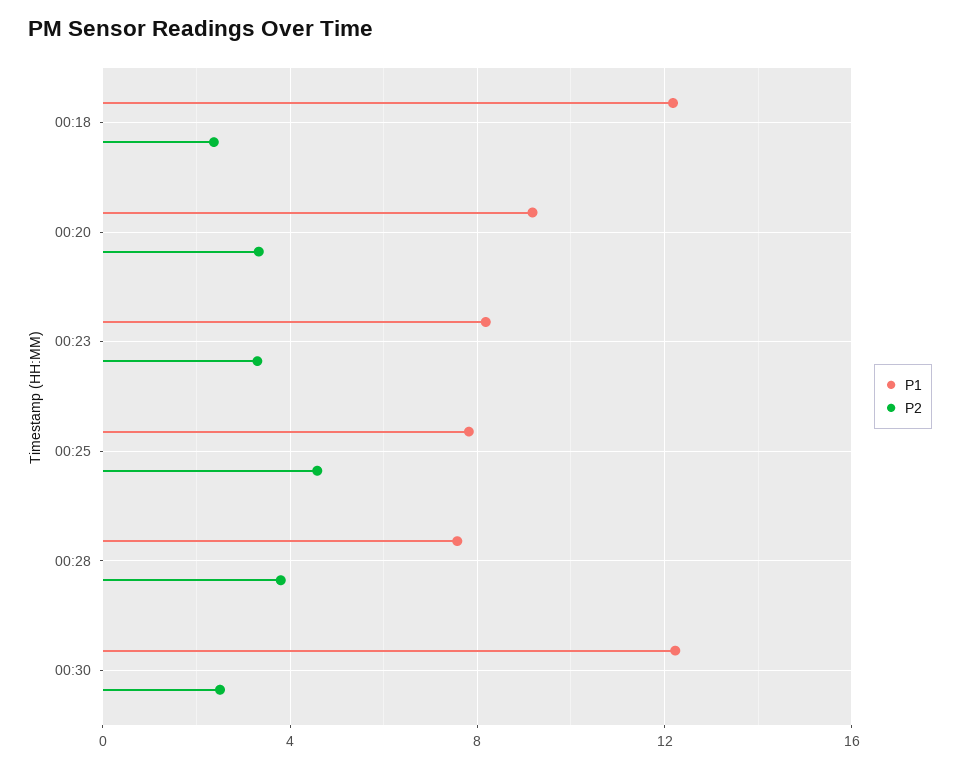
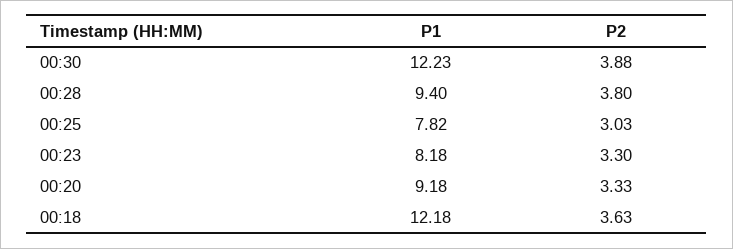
P2, 00:18: 2.5 -> 3.63
P2, 00:25: 4.5 -> 3.03
P1, 00:28: 7.5 -> 9.4
P2, 00:30: 2.5 -> 3.88

